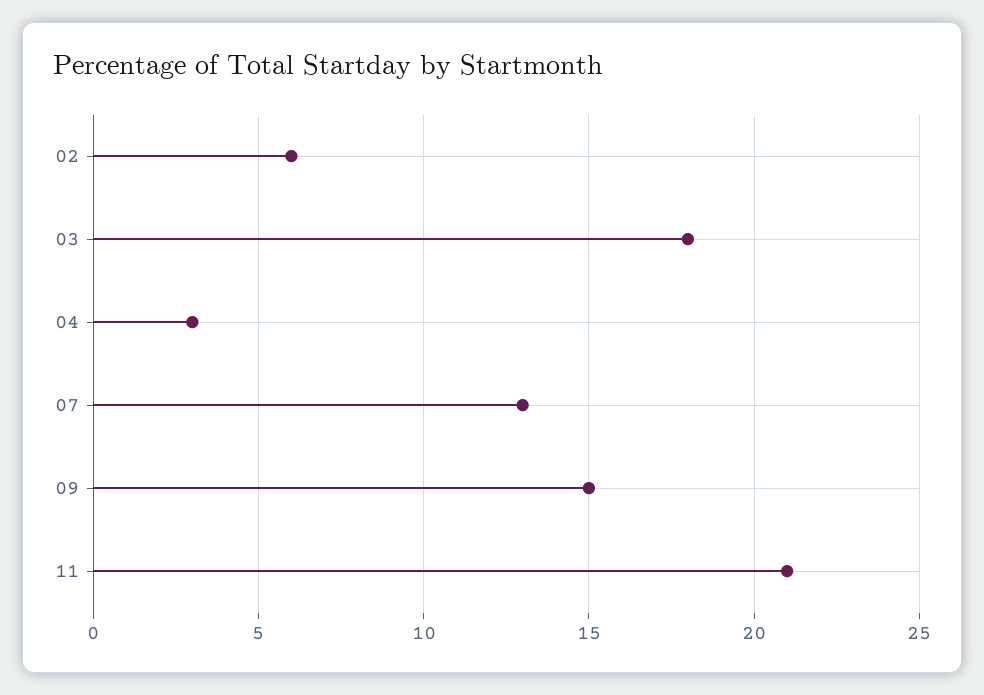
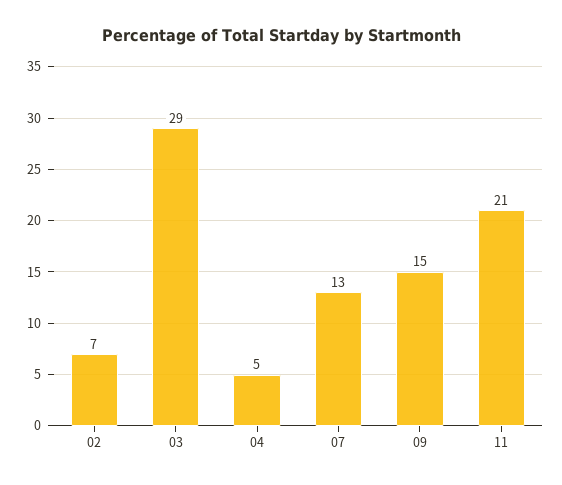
02: 6 -> 7
03: 18 -> 29
04: 3 -> 5

